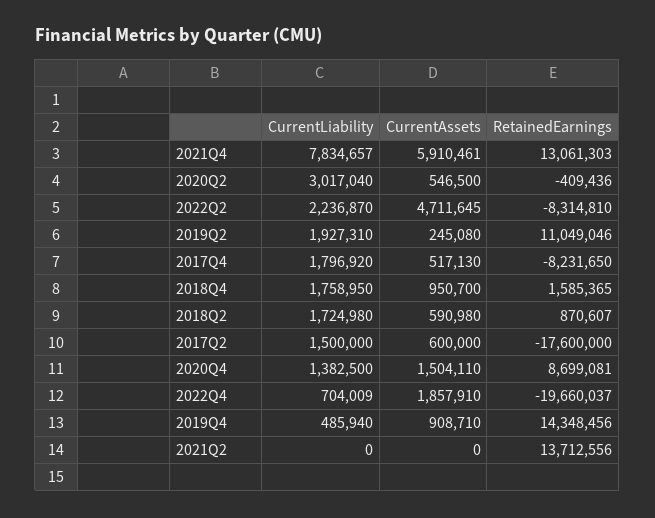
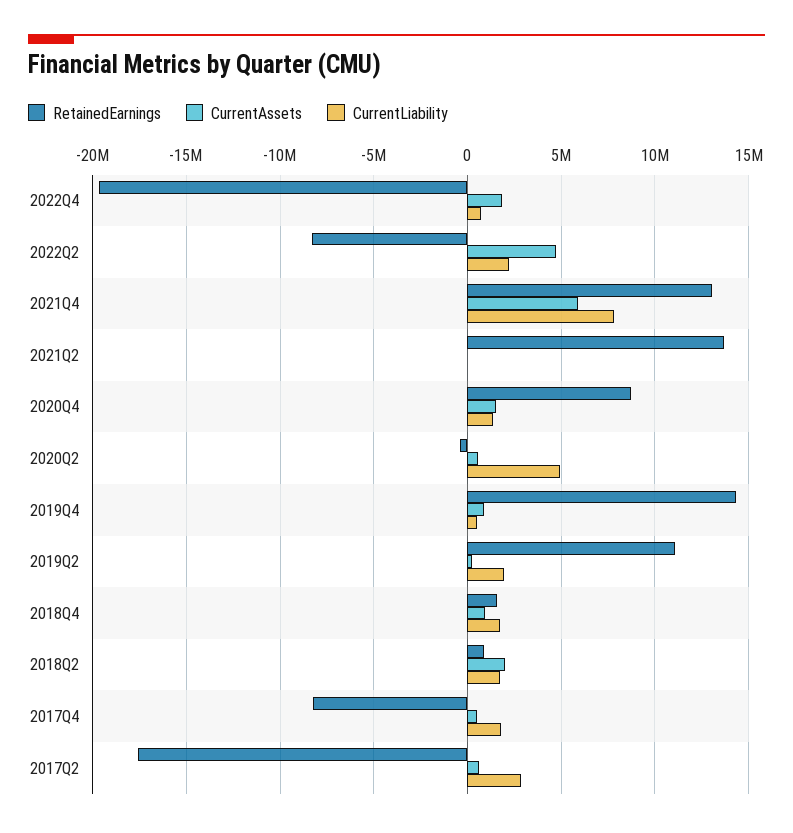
CurrentLiability, 2020Q2: 3017040 -> 5000000
CurrentAssets, 2018Q2: 590980 -> 2000000
CurrentLiability, 2017Q2: 1500000 -> 3000000

